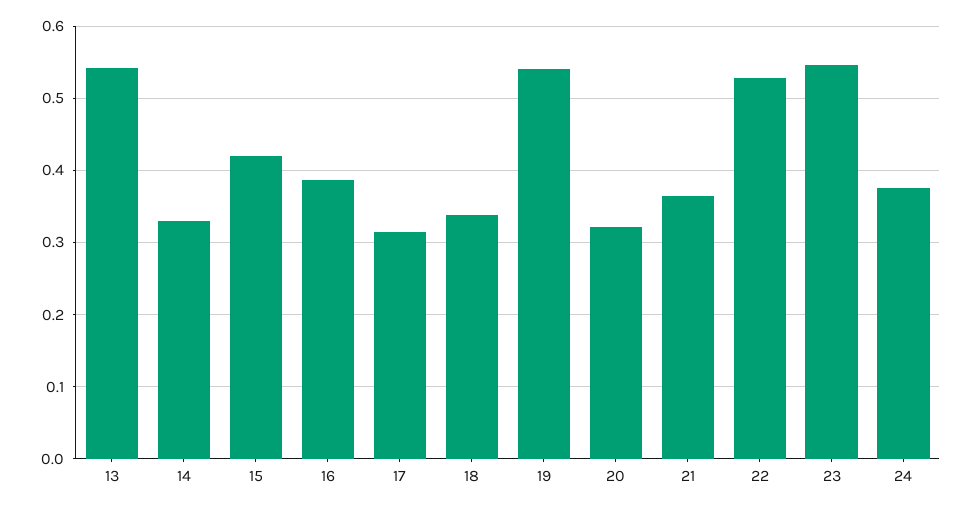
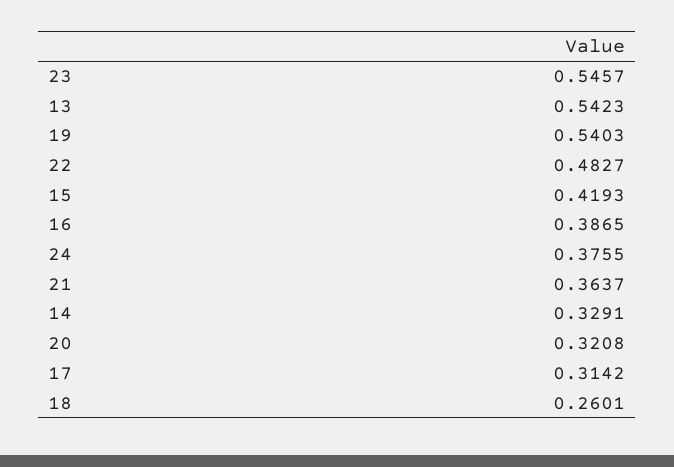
18: 0.34 -> 0.2601
22: 0.53 -> 0.4827

